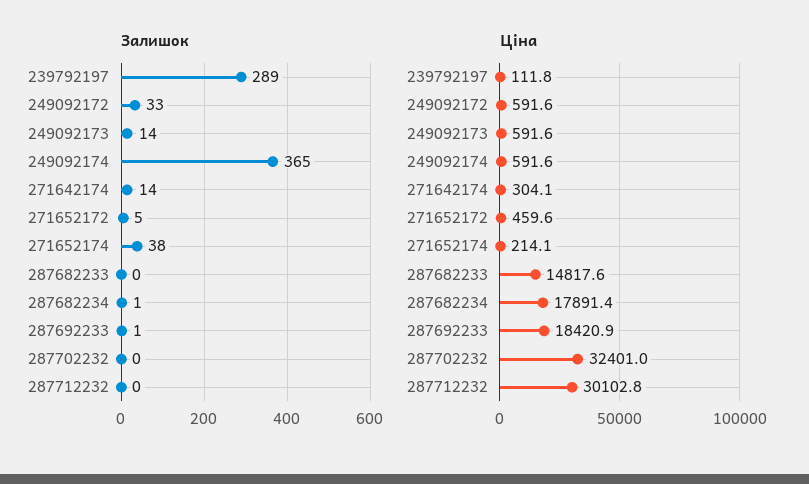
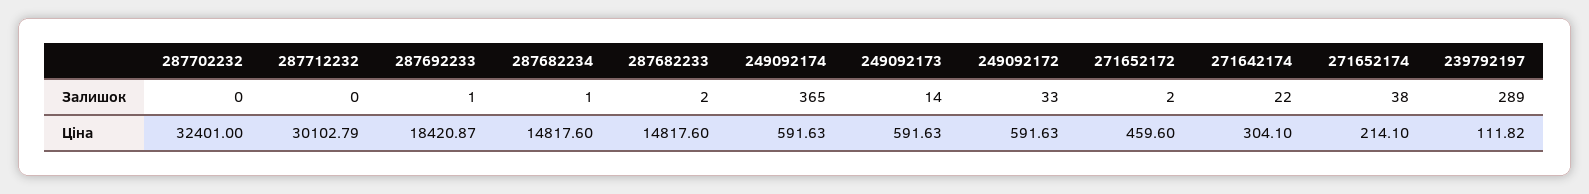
Залишок, 271642174: 14 -> 22
Залишок, 271652172: 5 -> 2
Залишок, 287682233: 0 -> 2
Ціна, 287682234: 17891.4 -> 14817.6

